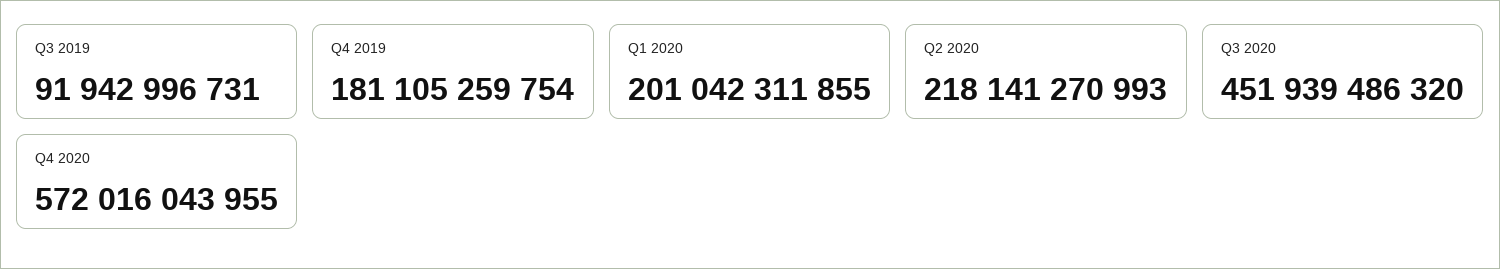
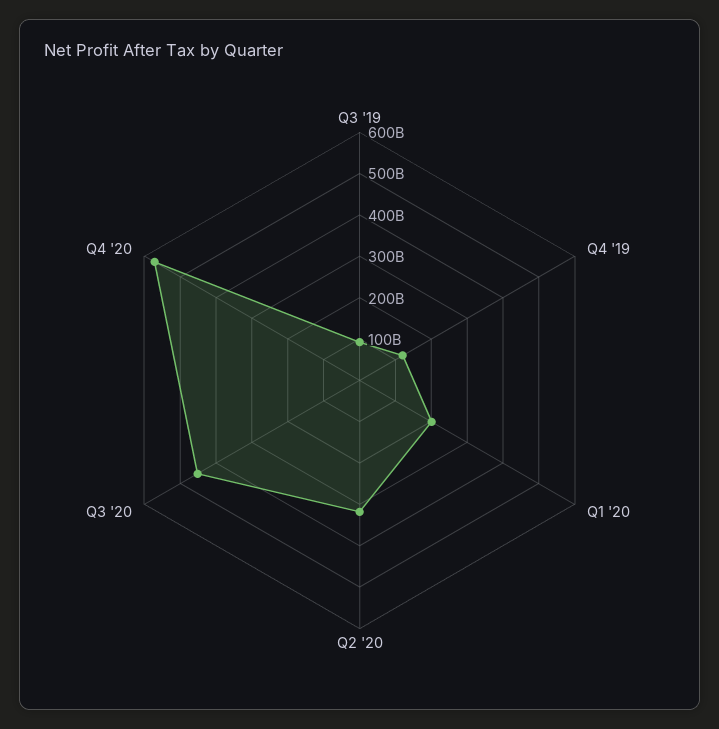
Q4 2019: 181105259754 -> 120000000000
Q2 2020: 218141270993 -> 320000000000

